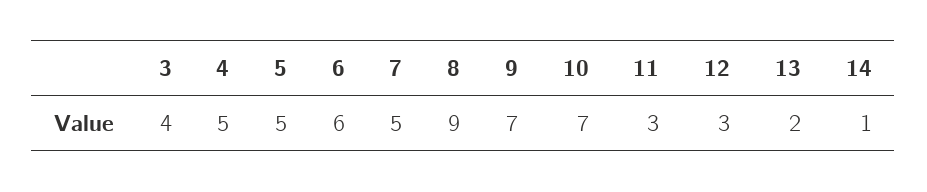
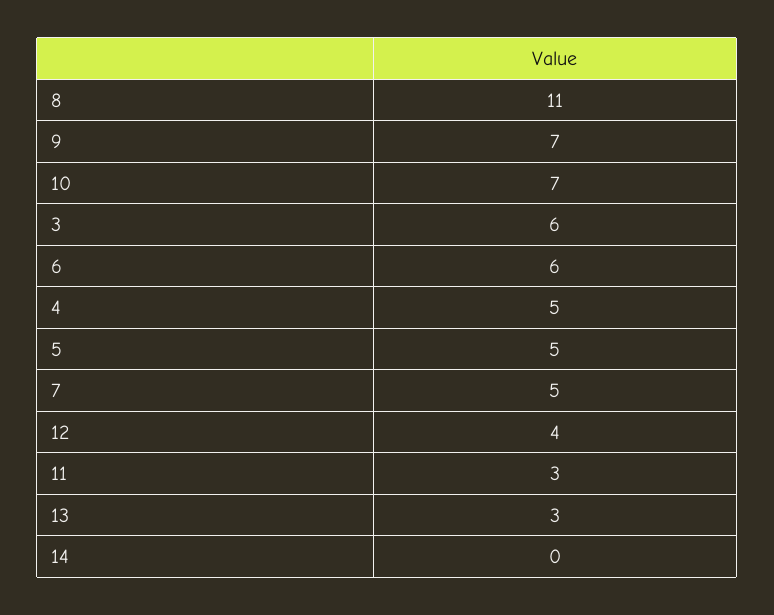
3: 4 -> 6
8: 9 -> 11
12: 3 -> 4
13: 2 -> 3
14: 1 -> 0

